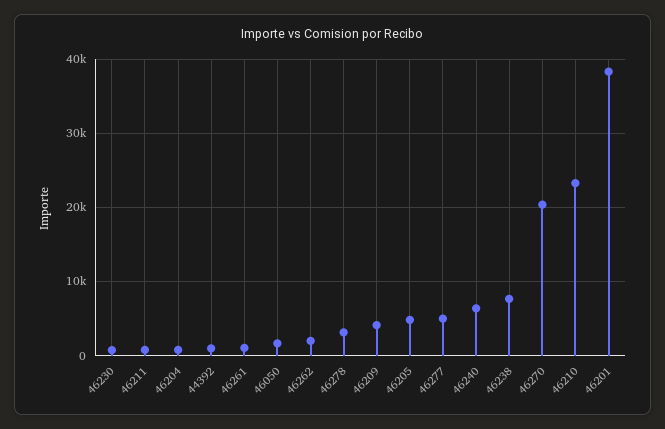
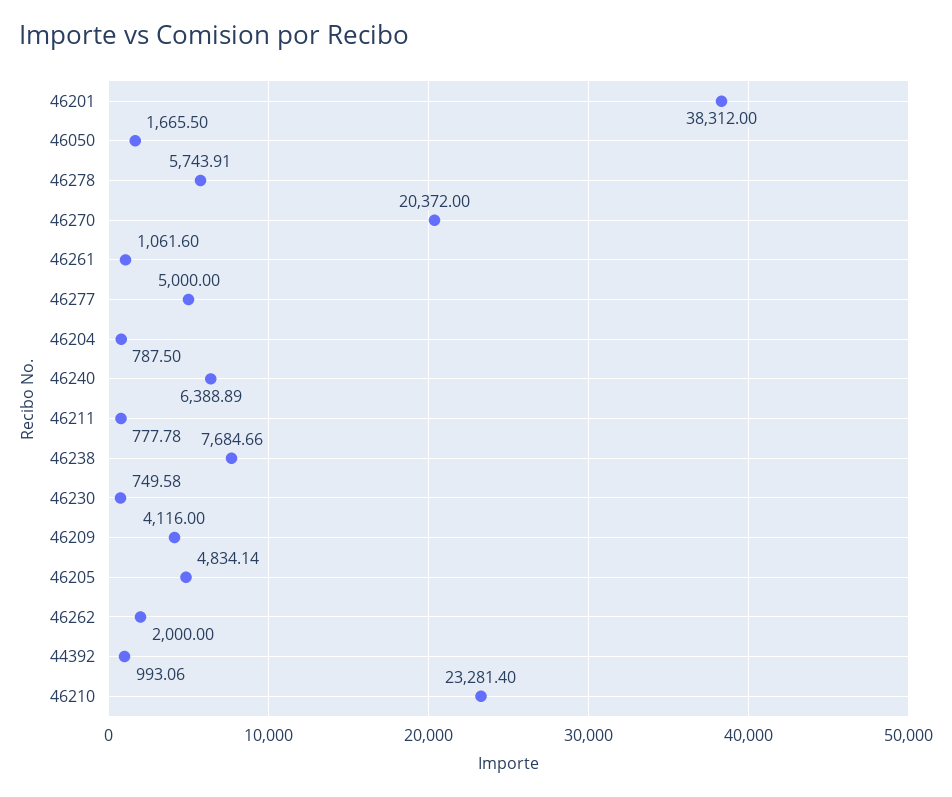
46278: 3000 -> 5743.91

